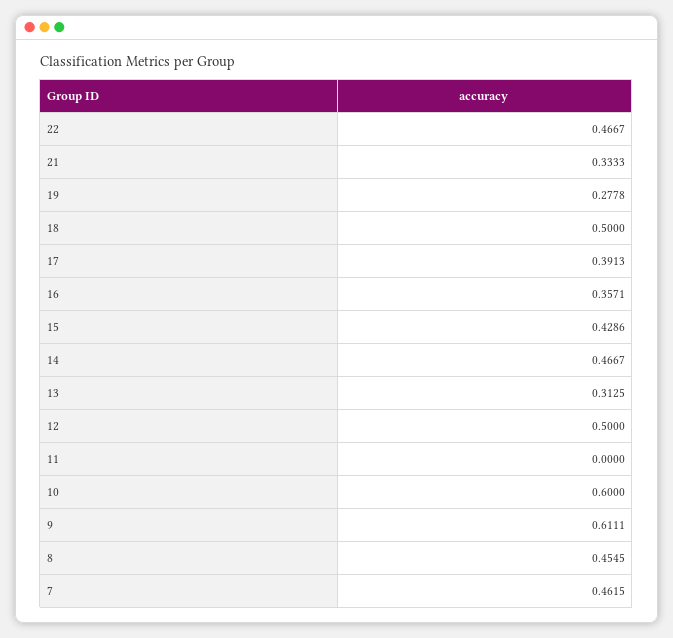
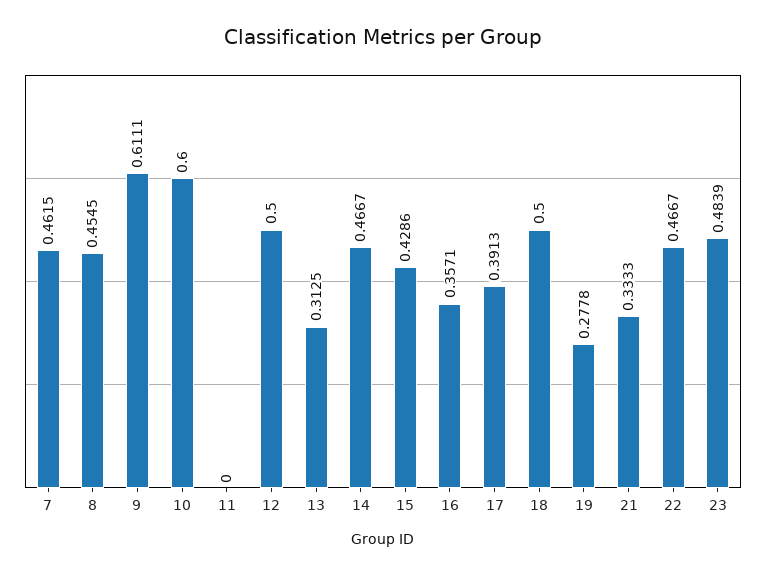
23: none -> 0.4839

